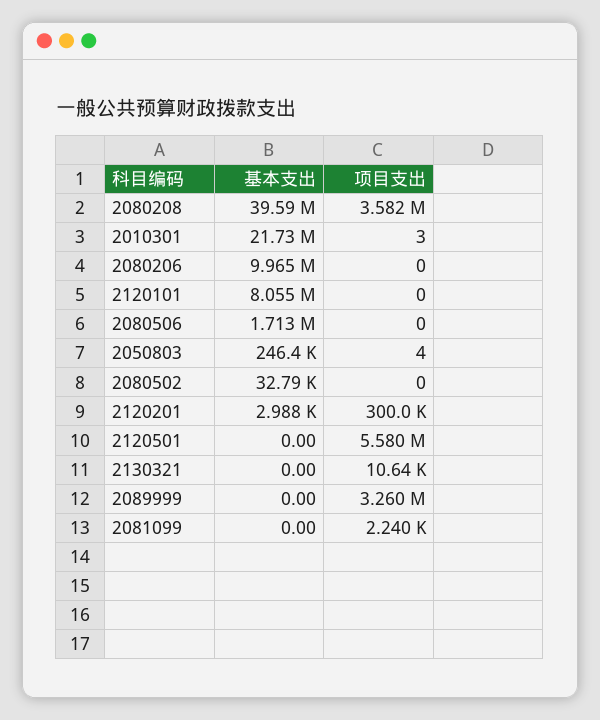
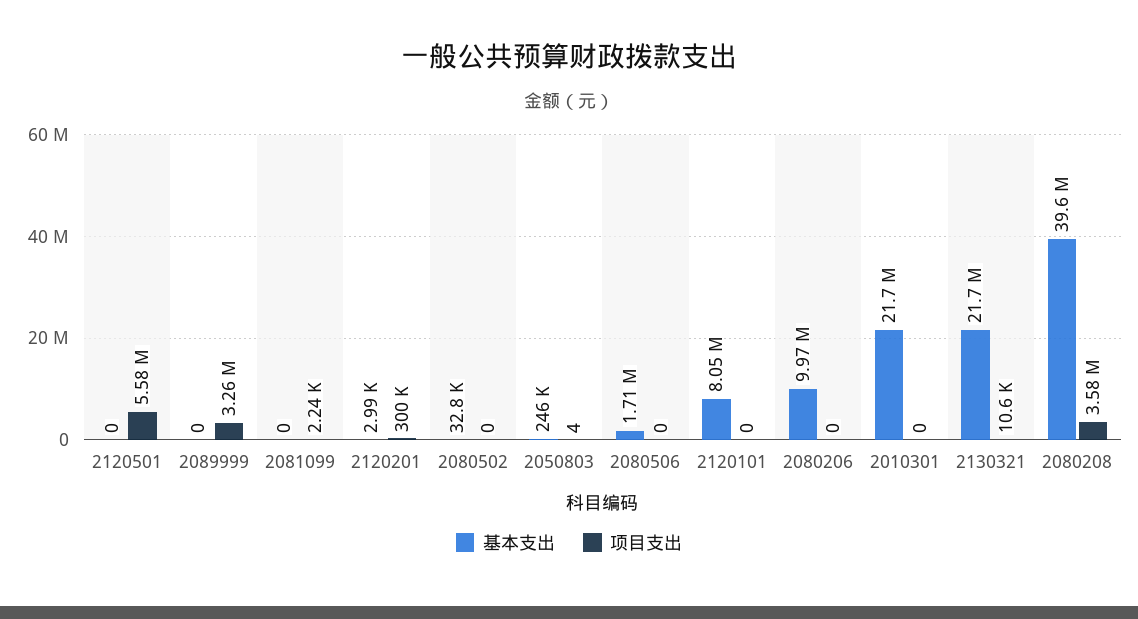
项目支出, 2010301: 3 -> 0
基本支出, 2130321: 0 -> 21700000

